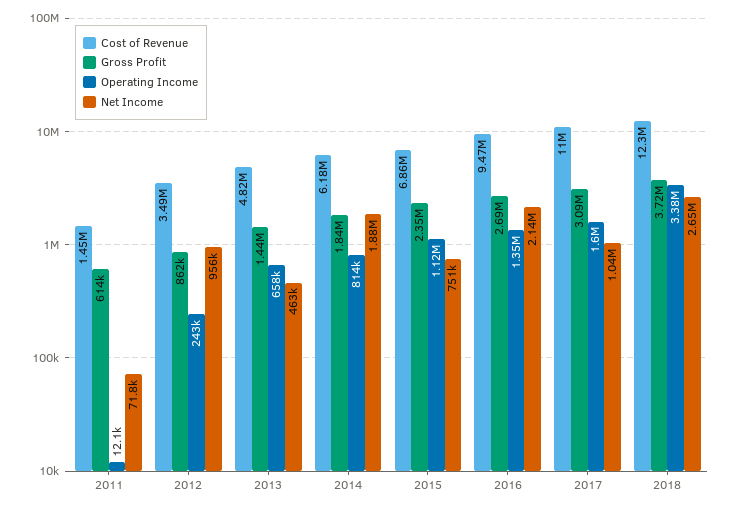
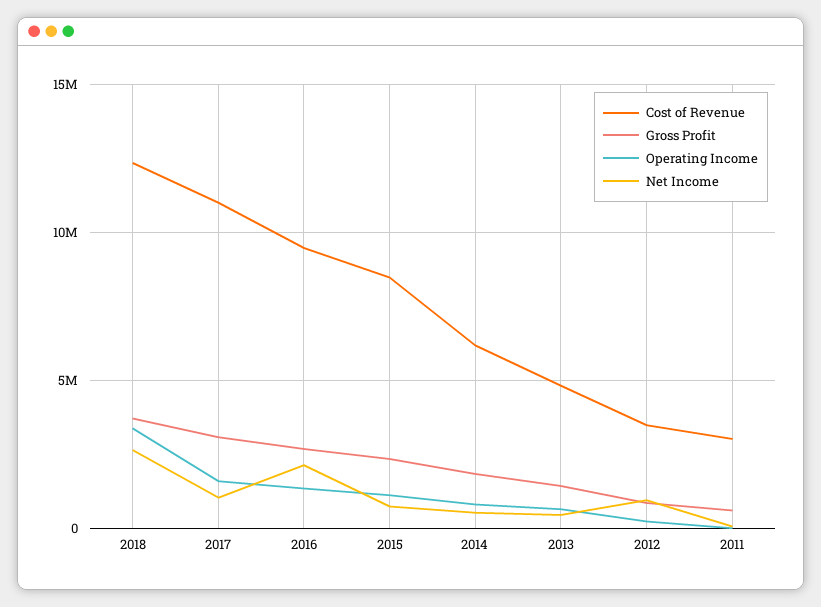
Cost of Revenue, 2011: 1450000 -> 3000000
Net Income, 2014: 1880000 -> 500000
Cost of Revenue, 2015: 6860000 -> 8500000

